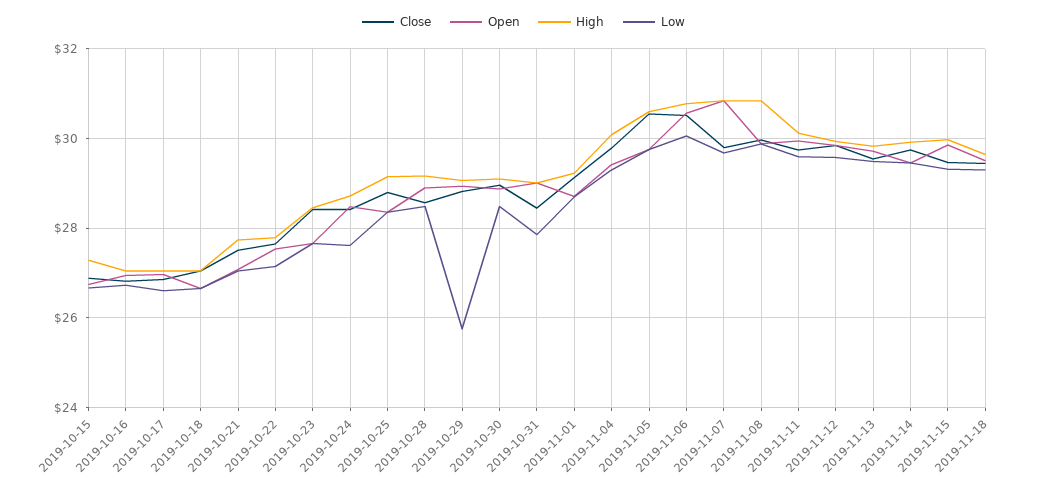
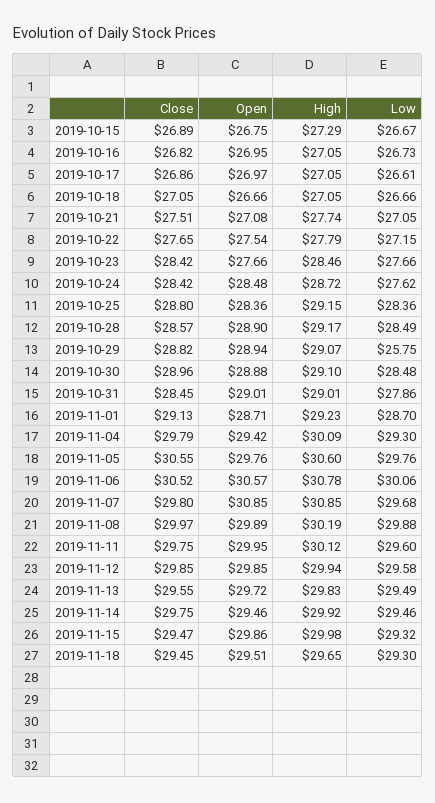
High, 2019-11-08: 30.8 -> 30.19

